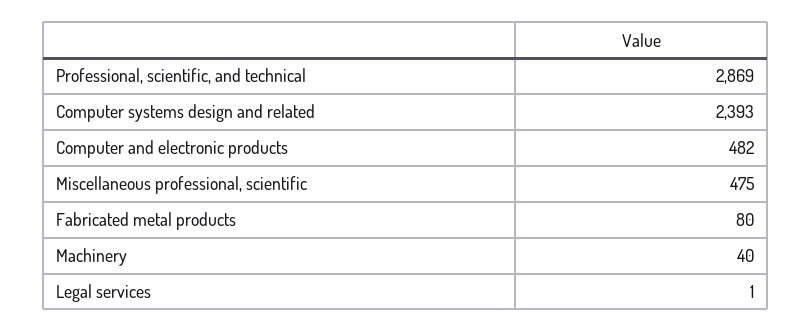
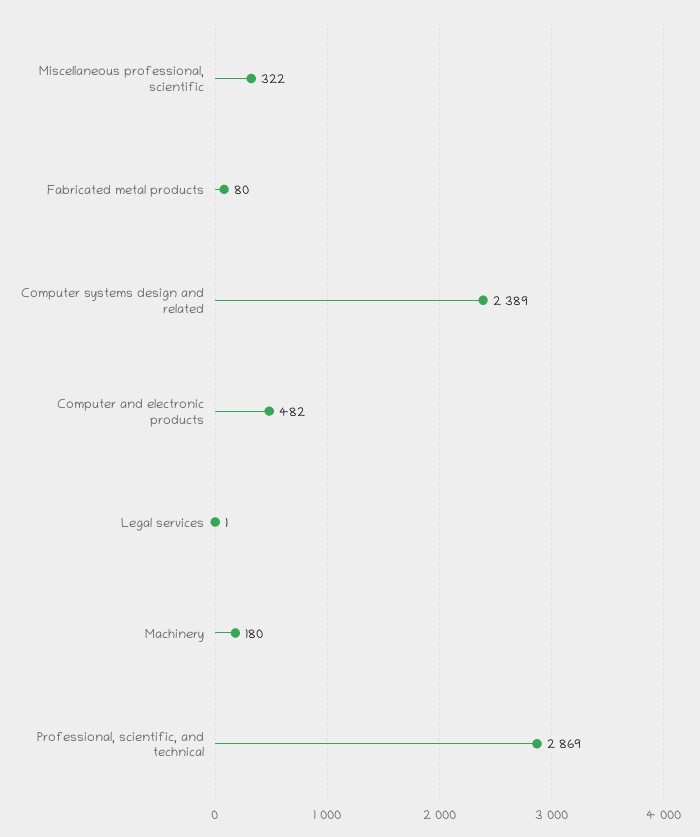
Computer systems design and related: 2393 -> 2389
Miscellaneous professional, scientific: 475 -> 322
Machinery: 40 -> 180

